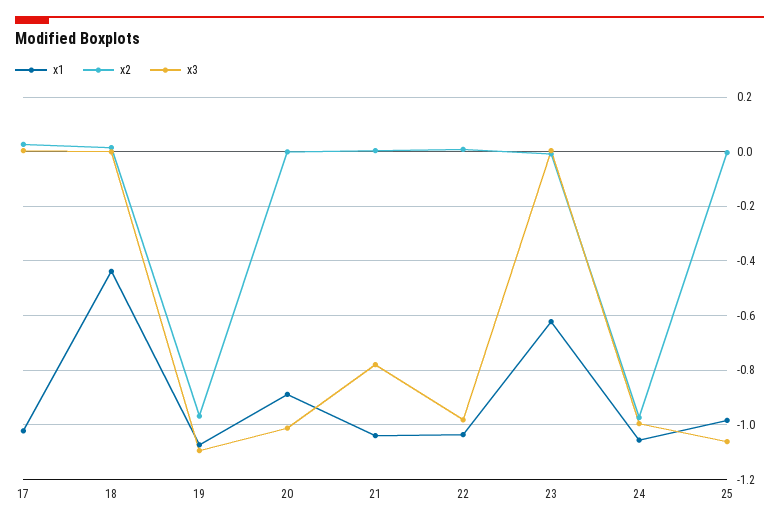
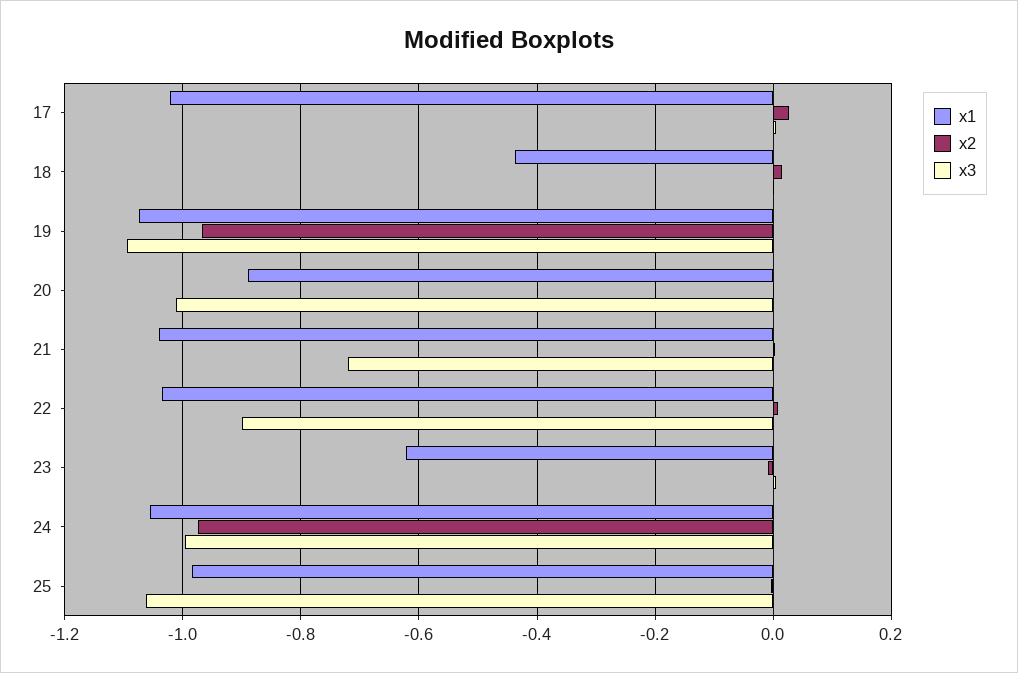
x3, 21: -0.775 -> -0.72
x3, 22: -0.975 -> -0.9

